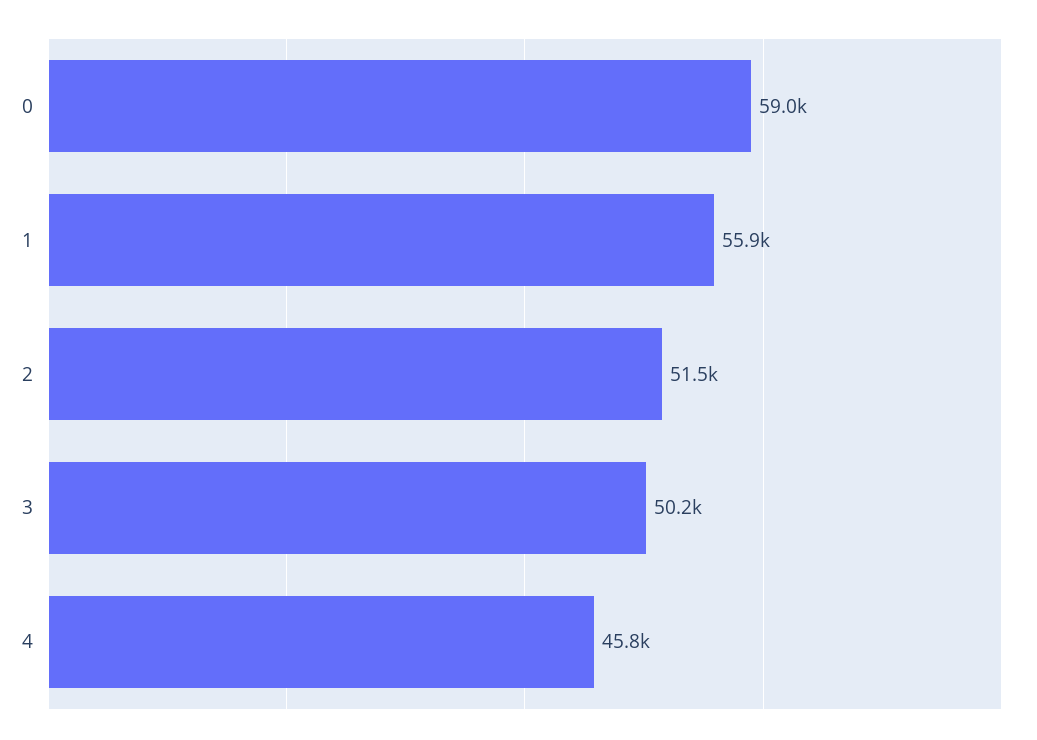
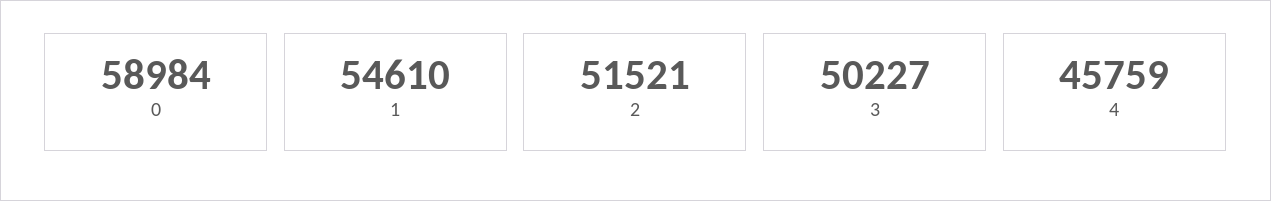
1: 55900 -> 54610

